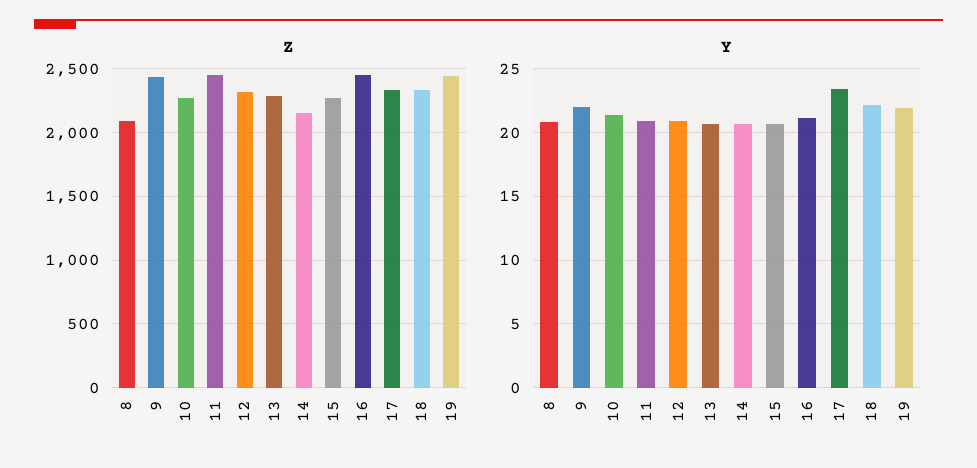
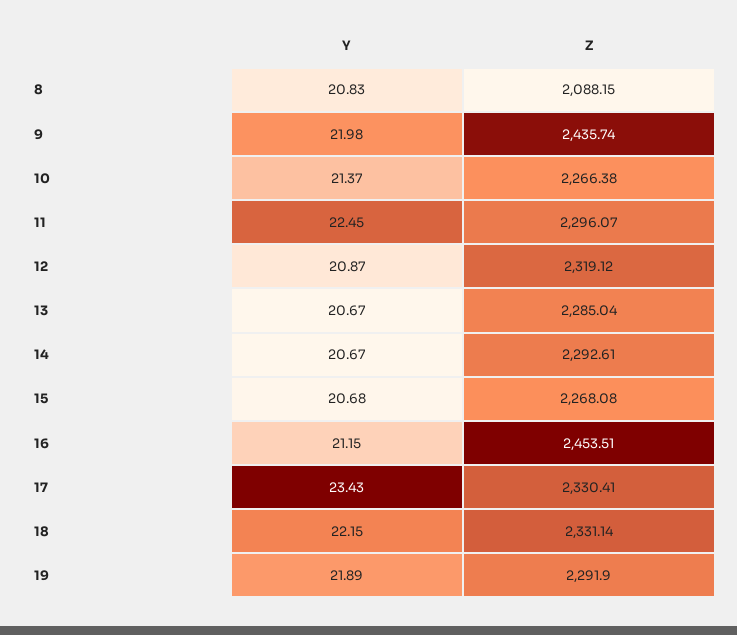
Z, 11: 2450 -> 2296.07
Z, 14: 2150 -> 2292.61
Z, 19: 2450 -> 2291.9
Y, 11: 21 -> 22.45

